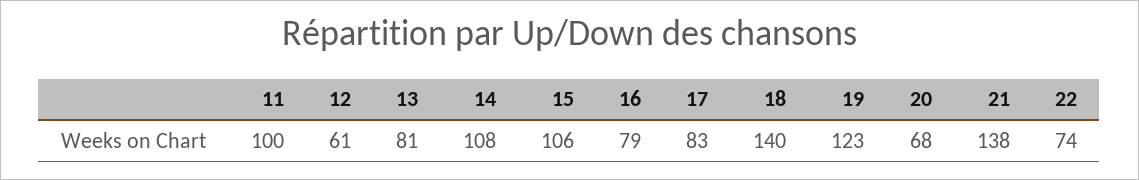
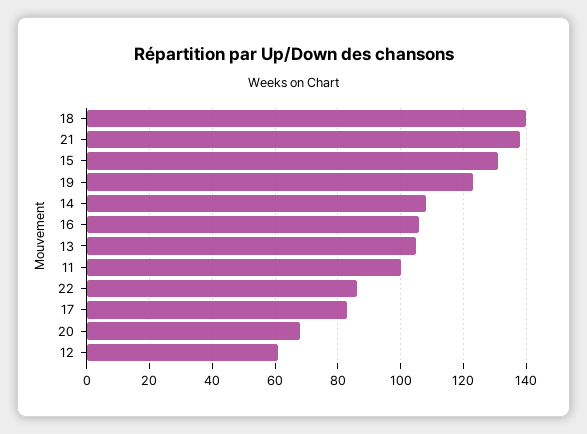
13: 81 -> 105
15: 106 -> 130
16: 79 -> 105
22: 74 -> 85

